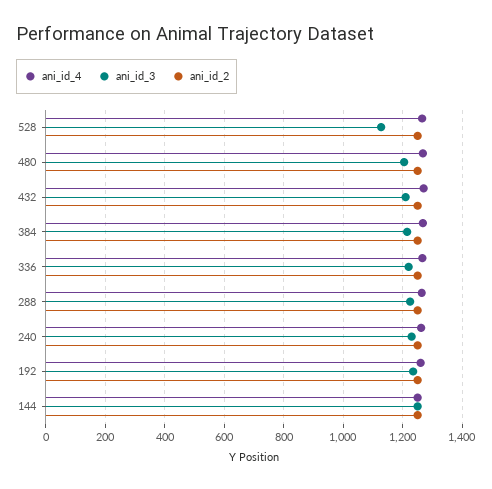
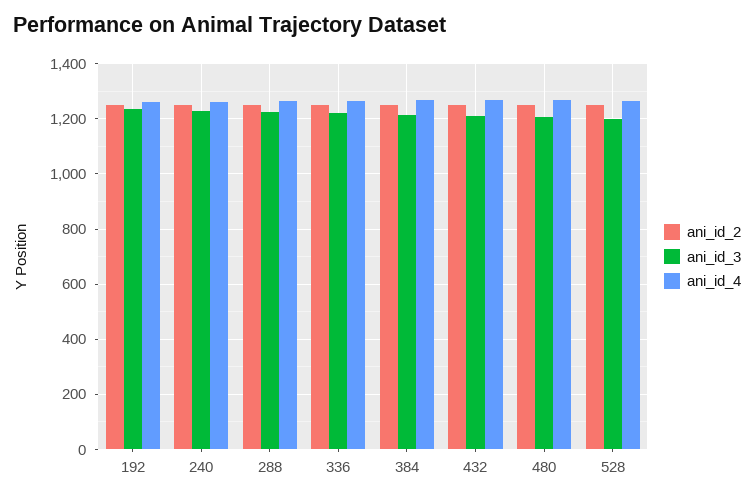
ani_id_3, 528: 1125 -> 1200
ani_id_4, 144: 1250 -> none
ani_id_3, 144: 1250 -> none
ani_id_2, 144: 1250 -> none

